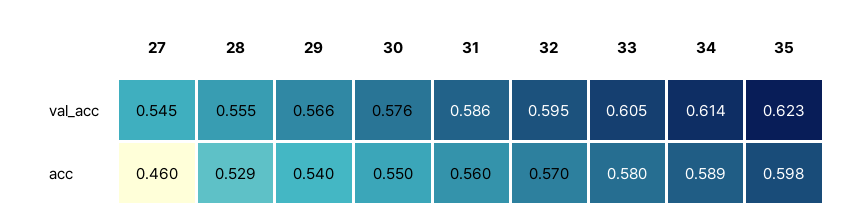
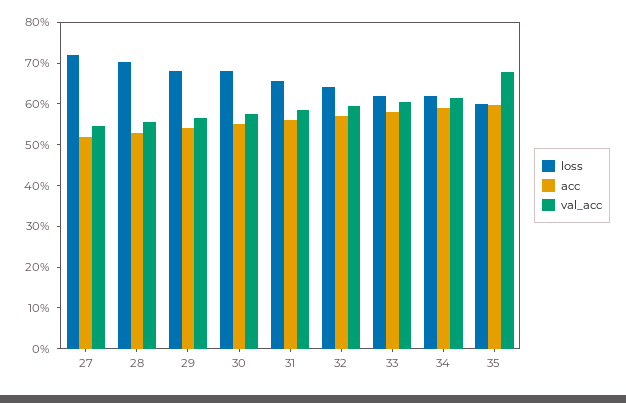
val_acc, 35: 0.623 -> 0.68
acc, 27: 0.46 -> 0.52
loss, 27: none -> 0.72
loss, 28: none -> 0.7
loss, 29: none -> 0.68
loss, 30: none -> 0.68
loss, 31: none -> 0.66
loss, 32: none -> 0.64
loss, 33: none -> 0.62
loss, 34: none -> 0.62
loss, 35: none -> 0.6

